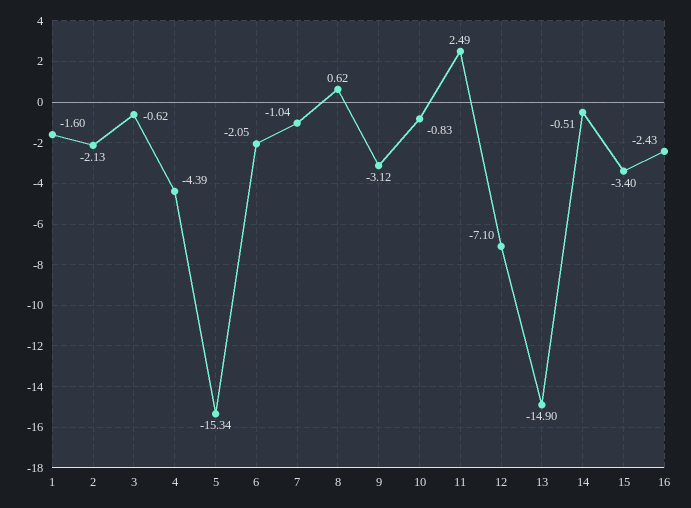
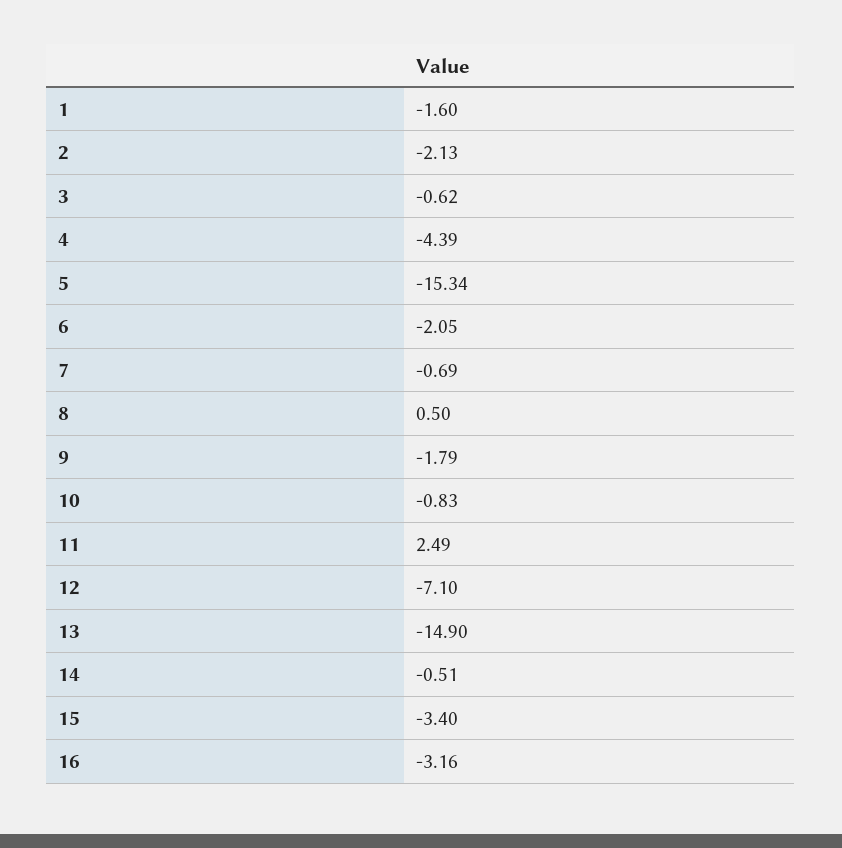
7: -1.04 -> -0.69
8: 0.62 -> 0.5
9: -3.12 -> -1.79
16: -2.43 -> -3.16

